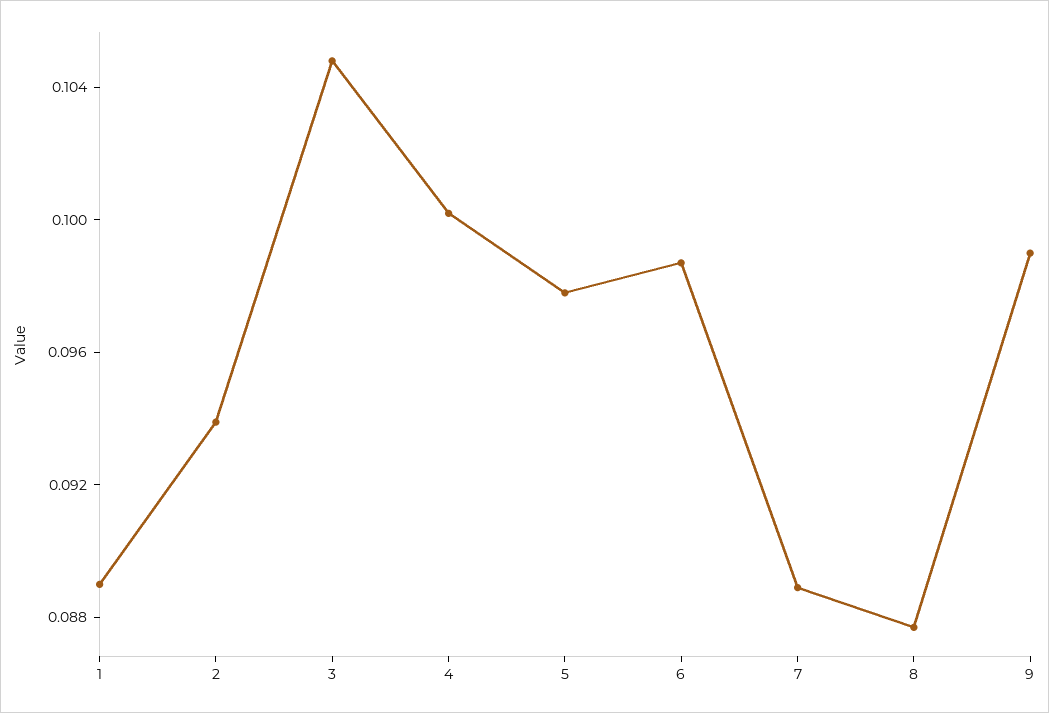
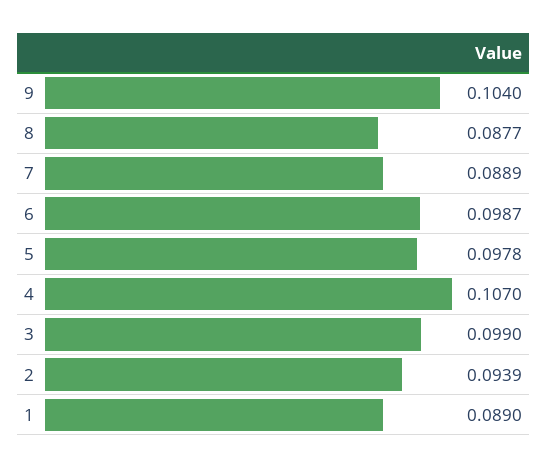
3: 0.105 -> 0.099
4: 0.1 -> 0.107
9: 0.099 -> 0.104

